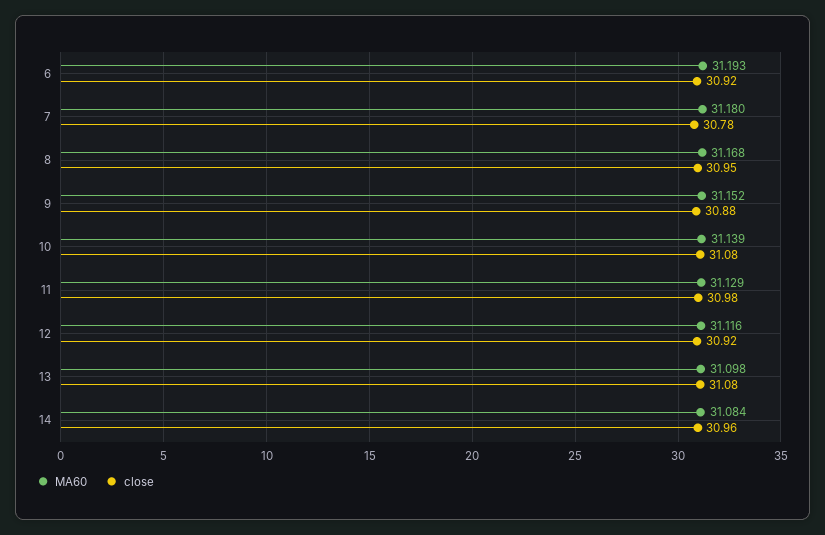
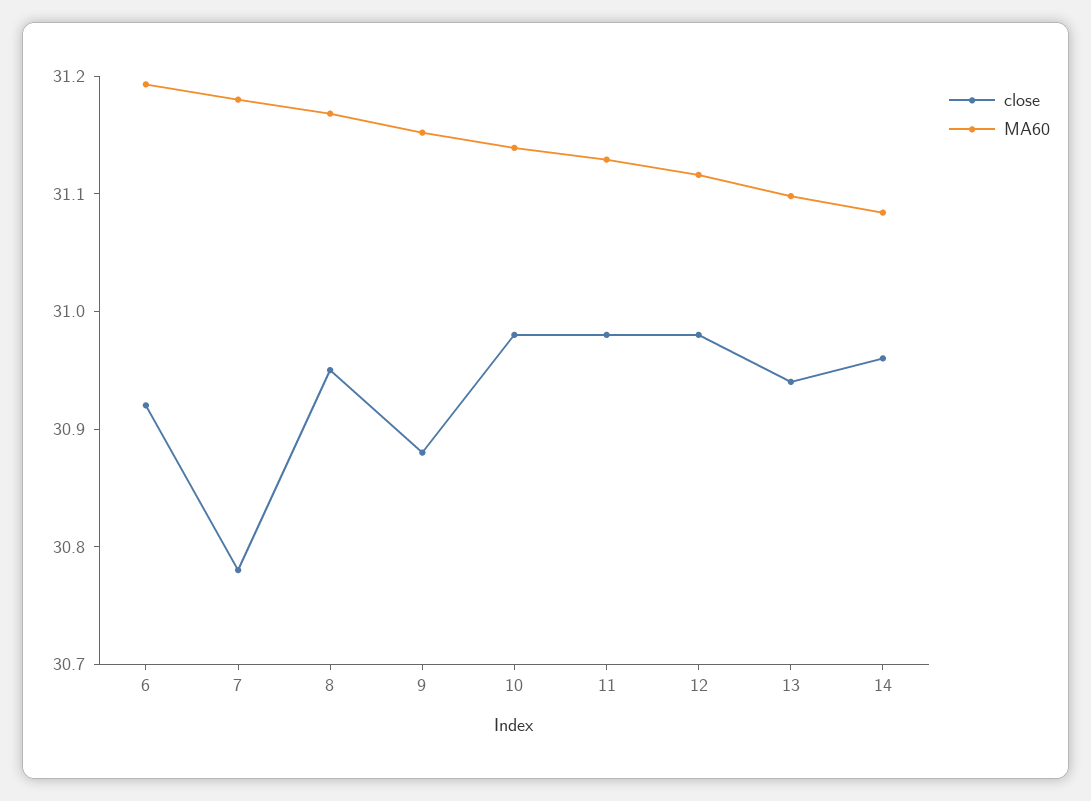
close, 10: 31.08 -> 30.98
close, 12: 30.92 -> 30.98
close, 13: 31.08 -> 30.94

